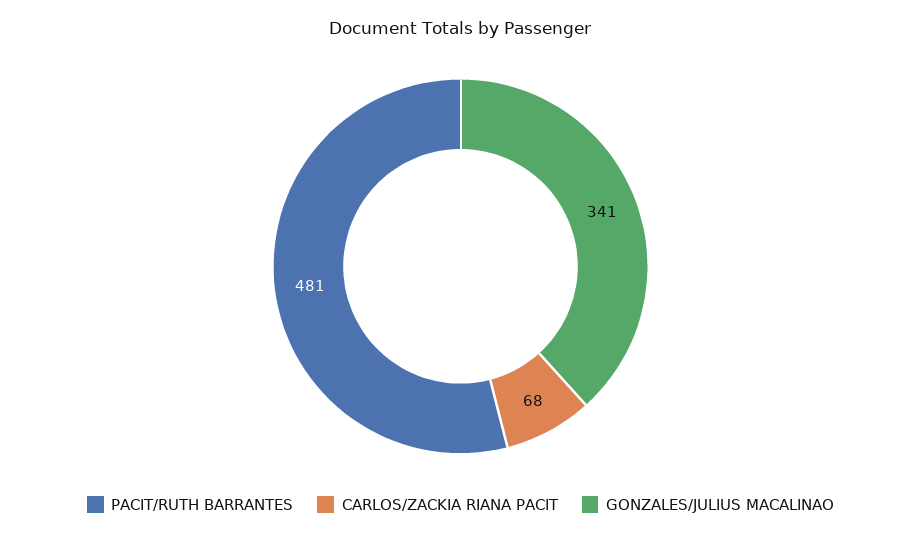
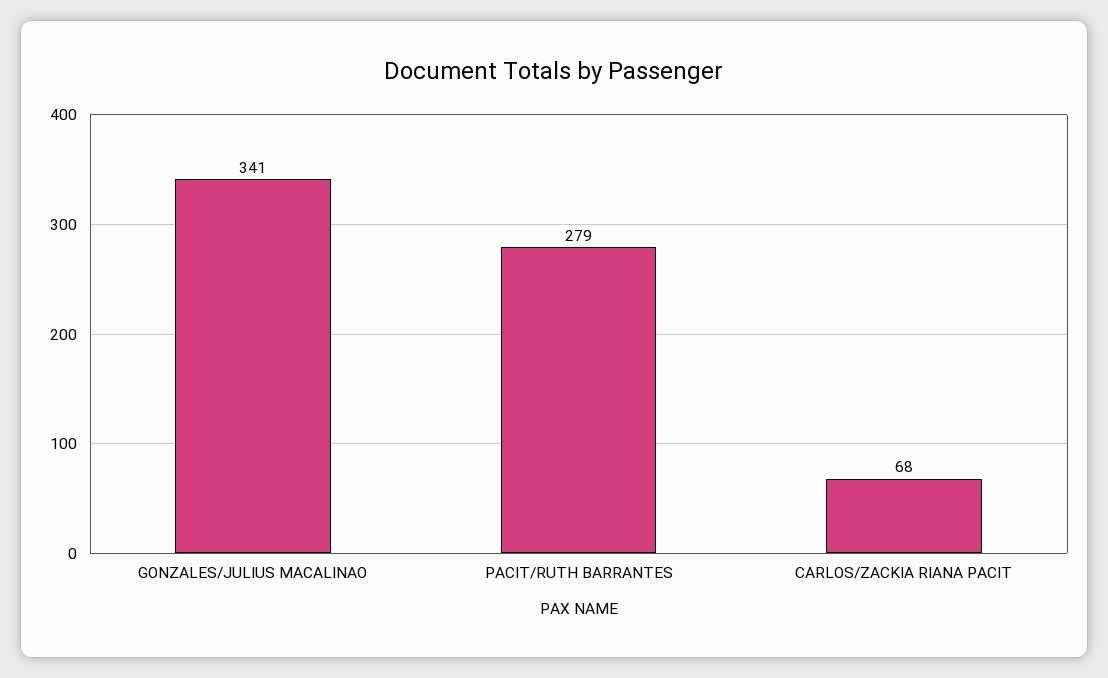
PACIT/RUTH BARRANTES: 481 -> 279

